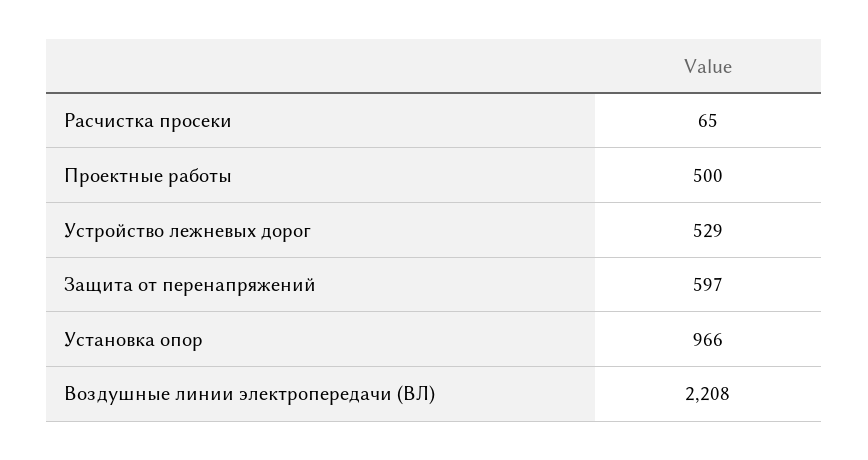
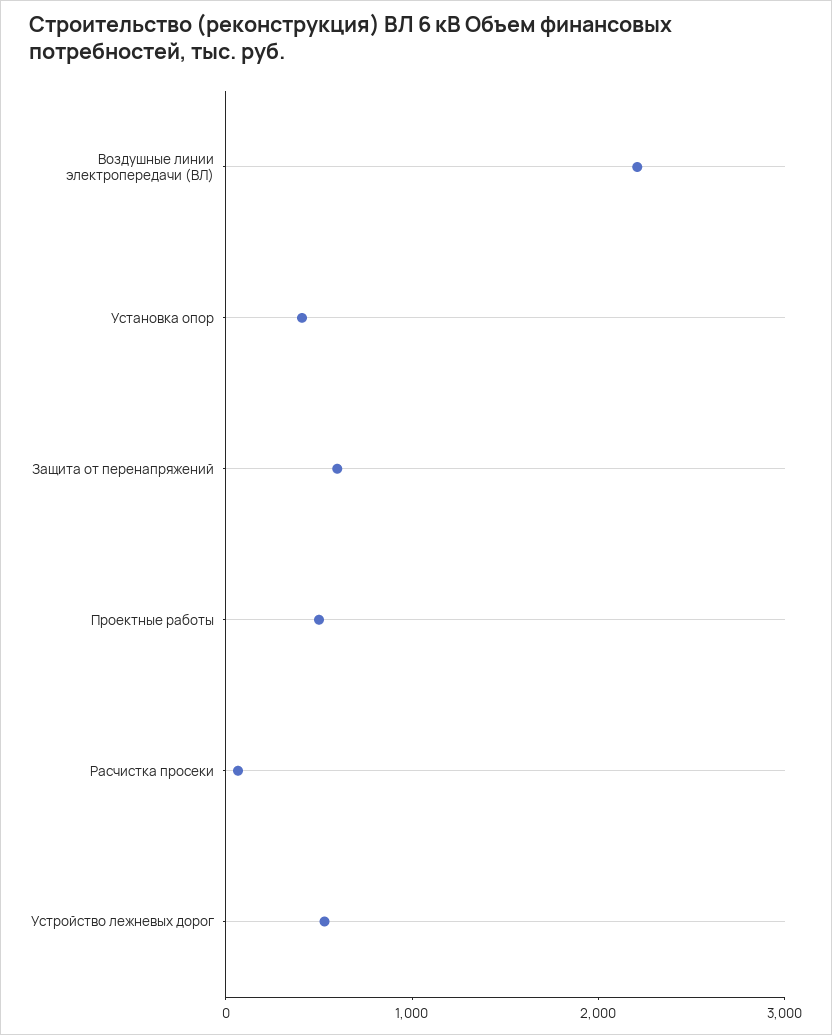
Установка опор: 966 -> 400

